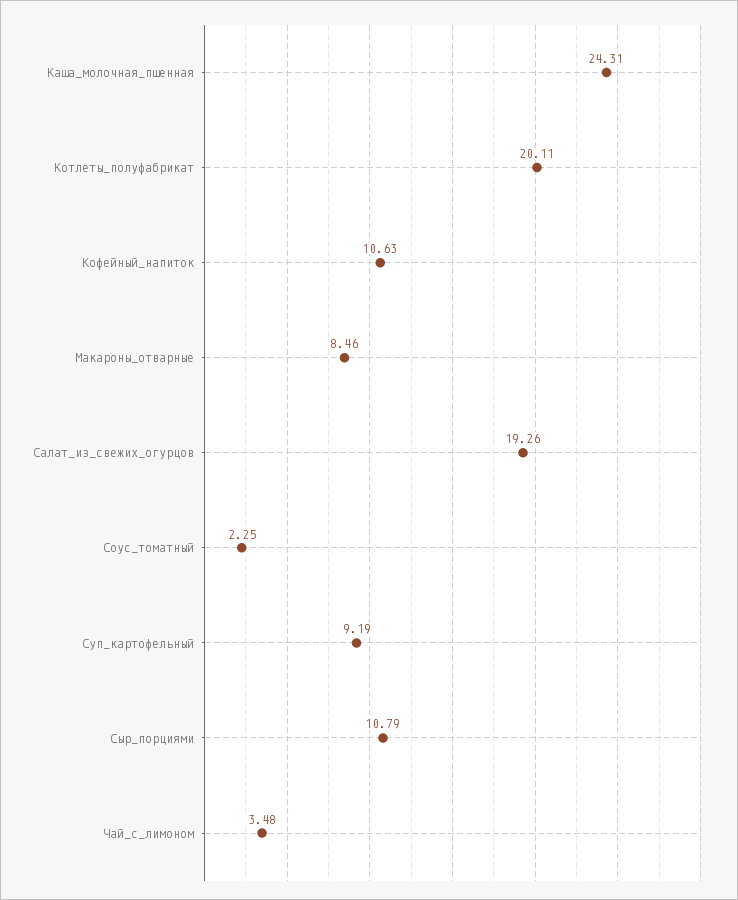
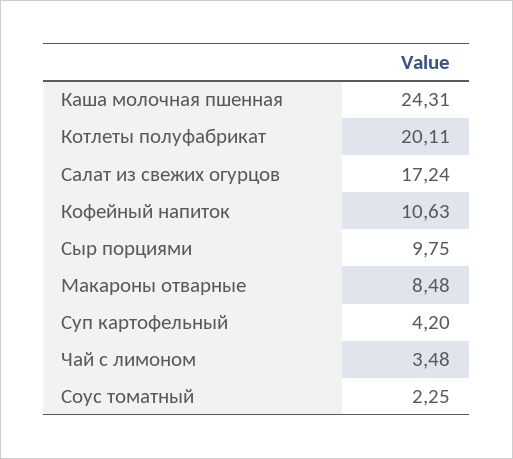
Макароны_отварные: 8.46 -> 8.48
Салат_из_свежих_огурцов: 19.26 -> 17.24
Суп_картофельный: 9.19 -> 4.2
Сыр_порциями: 10.79 -> 9.75

